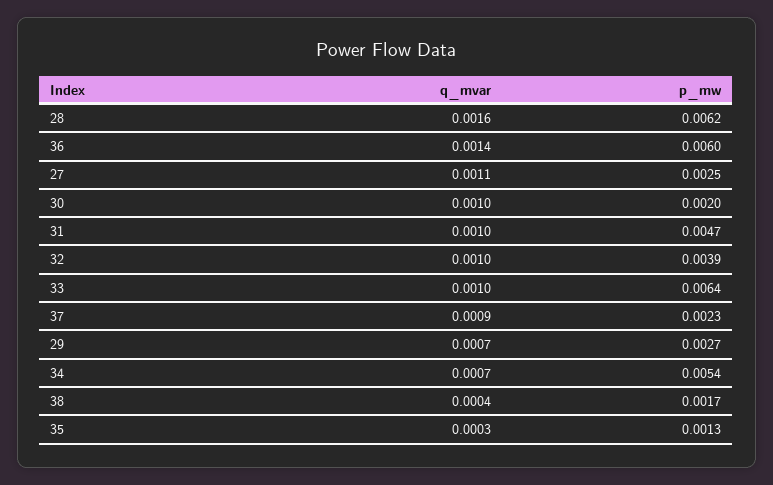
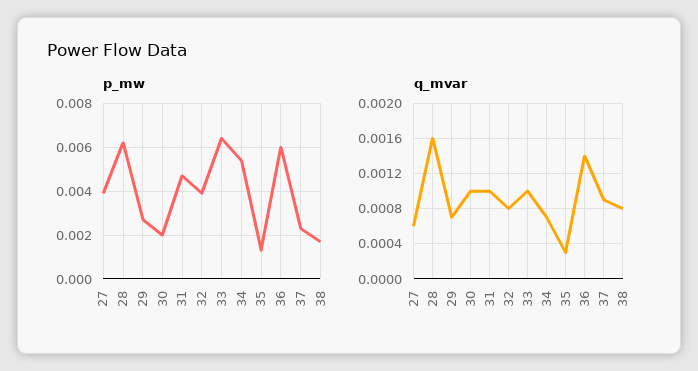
q_mvar, 27: 0.0011 -> 0.0006
p_mw, 27: 0.0025 -> 0.004
q_mvar, 32: 0.001 -> 0.0008
q_mvar, 38: 0.0004 -> 0.0008

